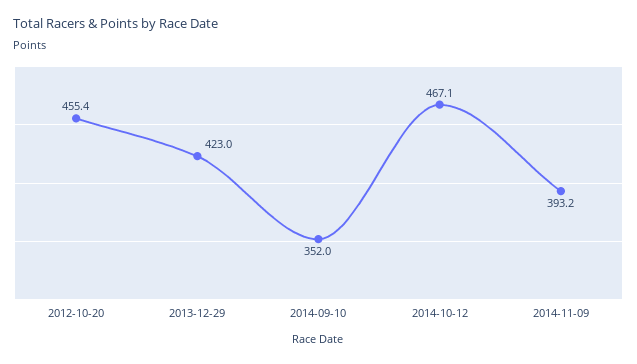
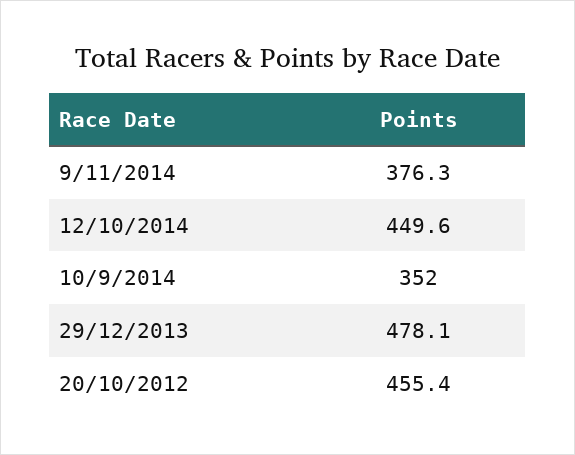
2013-12-29: 423 -> 478.1
2014-10-12: 467.1 -> 449.6
2014-11-09: 393.2 -> 376.3

